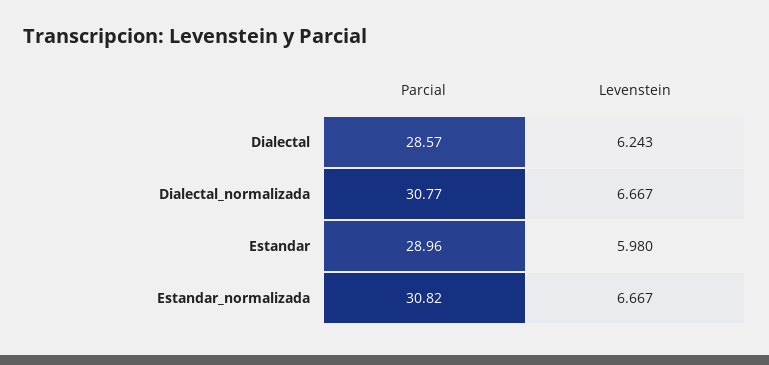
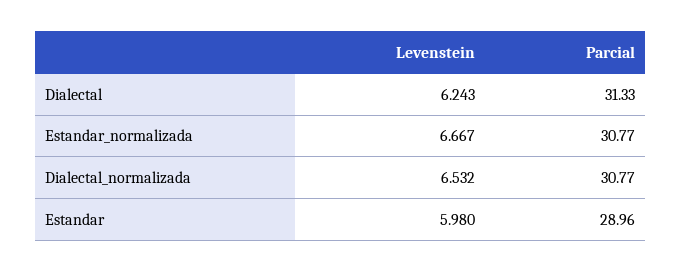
Parcial, Dialectal: 28.57 -> 31.33
Levenstein, Dialectal_normalizada: 6.667 -> 6.532
Parcial, Estandar_normalizada: 30.82 -> 30.77

